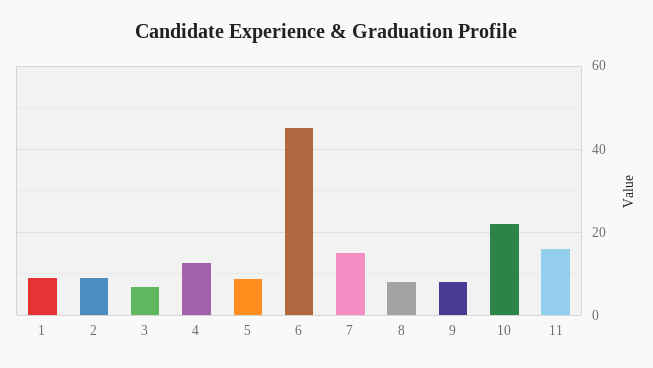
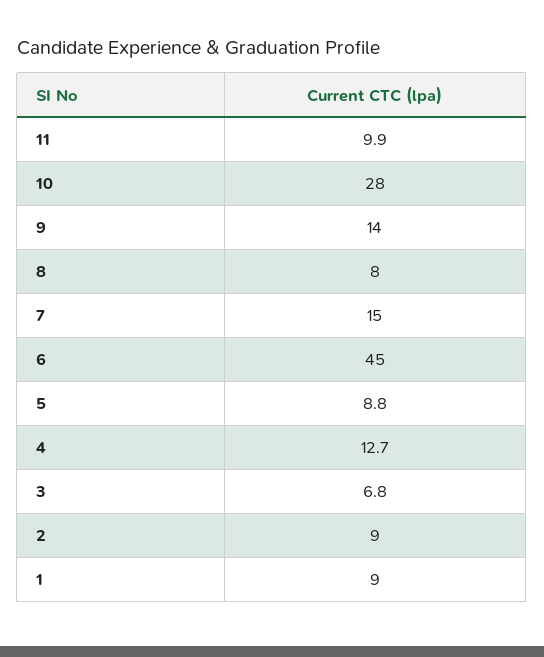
9: 8 -> 14
10: 22 -> 28
11: 16 -> 9.9

